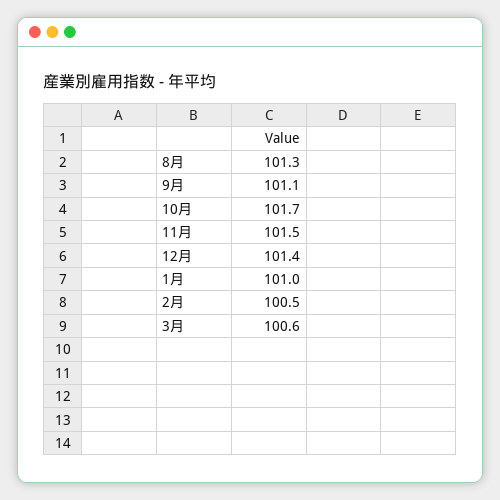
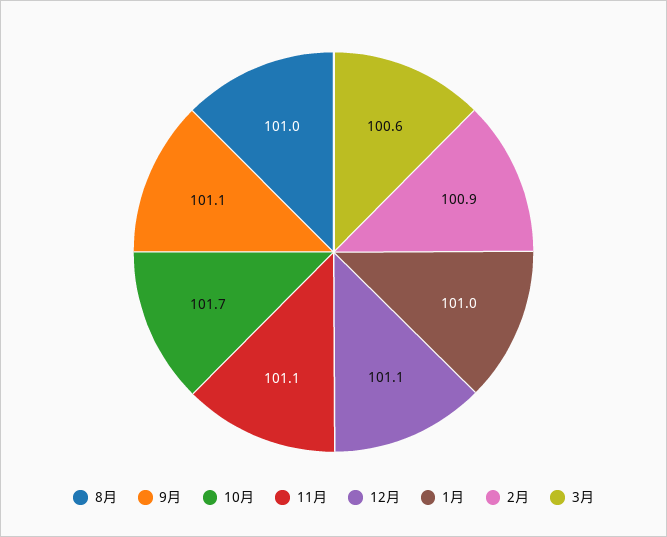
8月: 101.3 -> 101
11月: 101.5 -> 101.1
12月: 101.4 -> 101.1
2月: 100.5 -> 100.9

